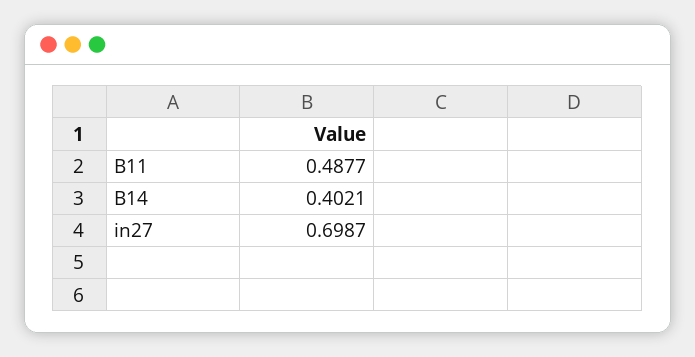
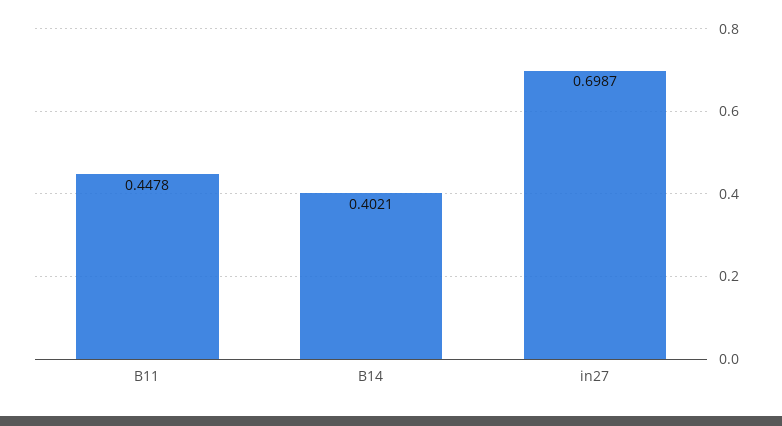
B11: 0.4877 -> 0.4478

